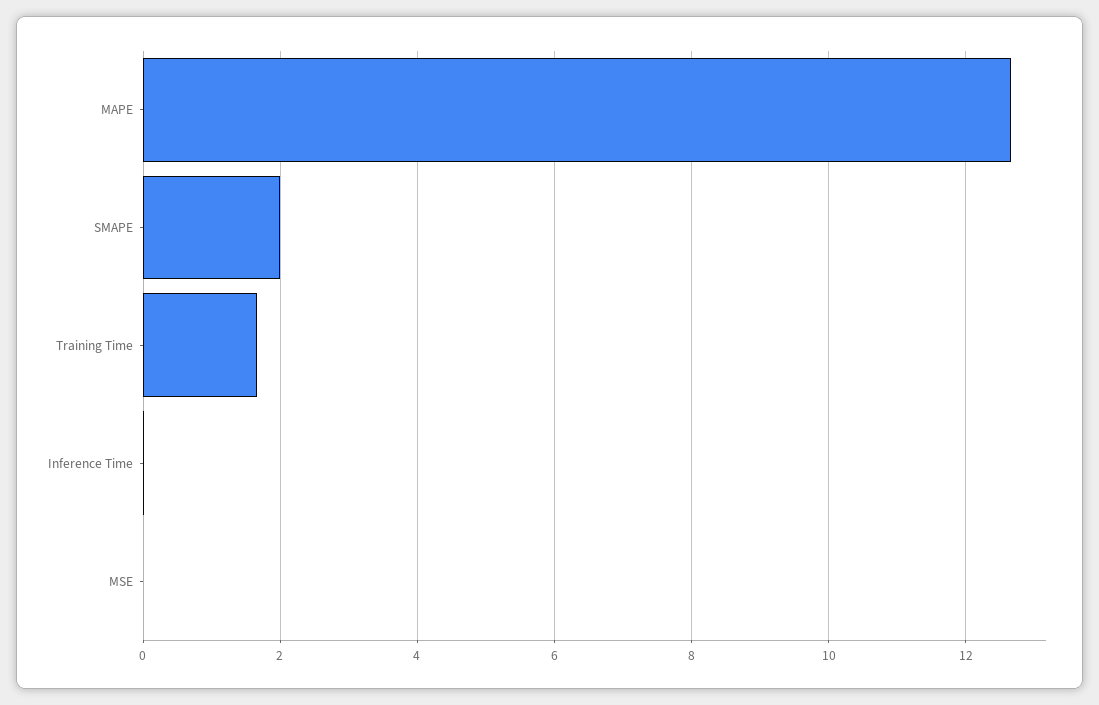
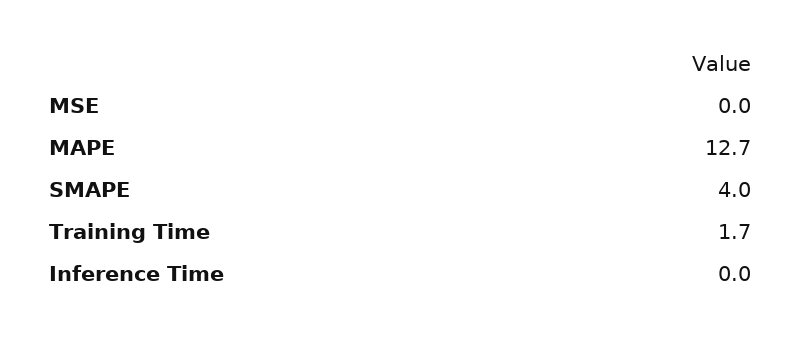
SMAPE: 2 -> 4

